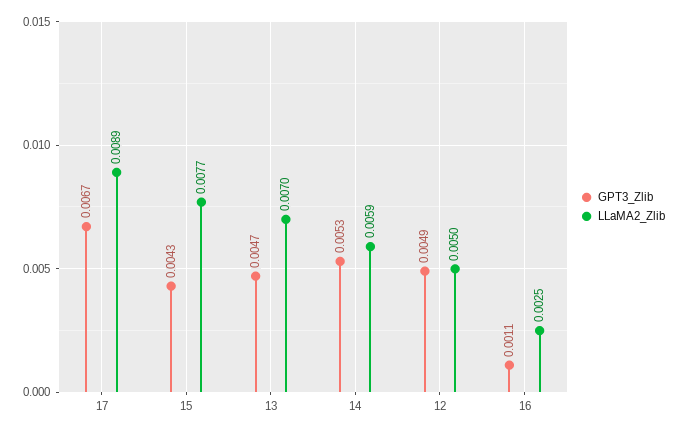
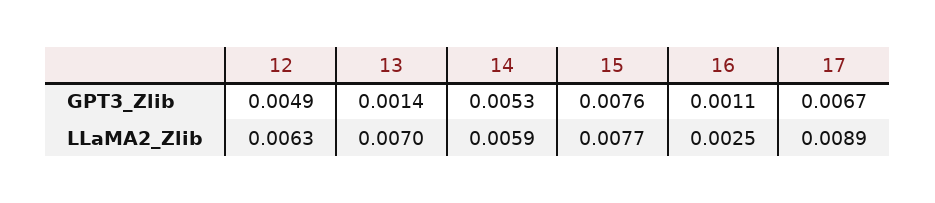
GPT3_Zlib, 15: 0.0043 -> 0.0076
GPT3_Zlib, 13: 0.0047 -> 0.0014
LLaMA2_Zlib, 12: 0.005 -> 0.0063

